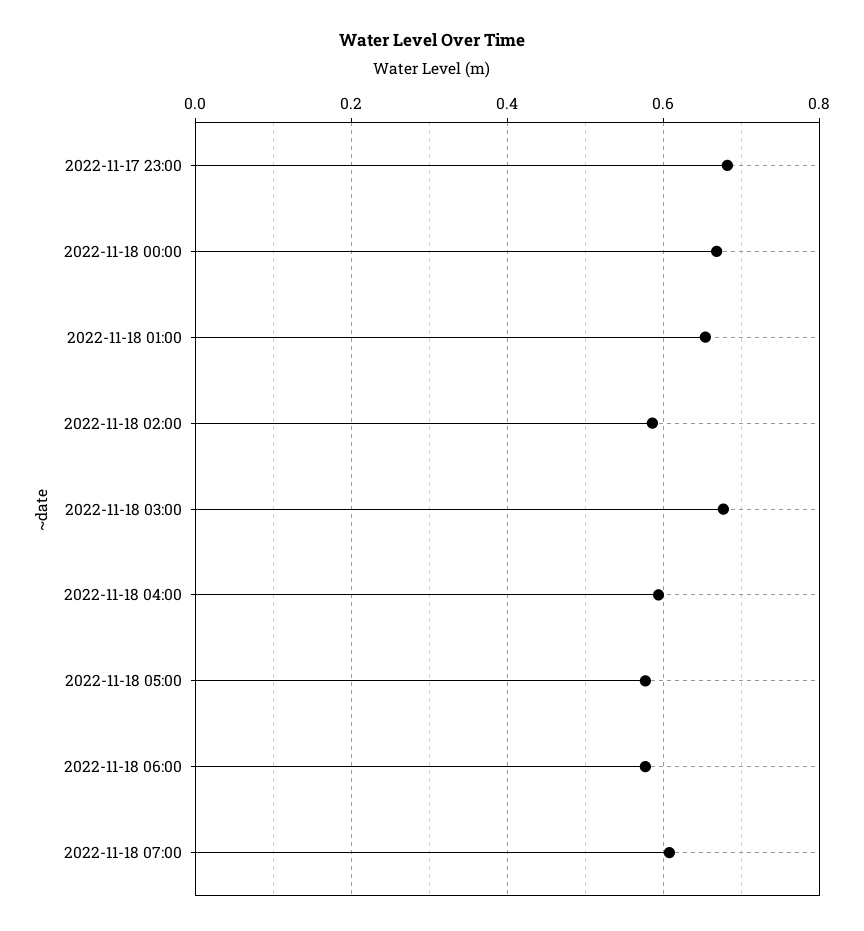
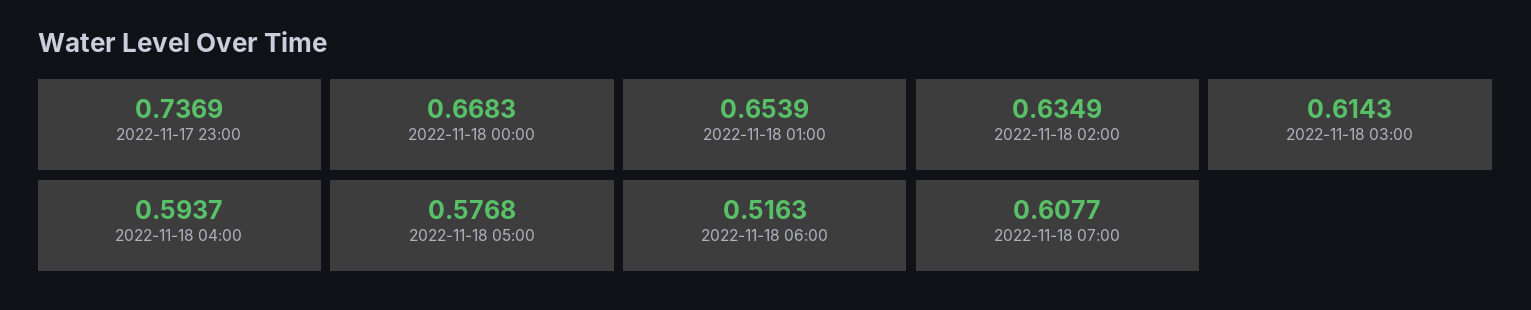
2022-11-17 23:00: 0.68 -> 0.7369
2022-11-18 02:00: 0.58 -> 0.6349
2022-11-18 03:00: 0.68 -> 0.6143
2022-11-18 06:00: 0.58 -> 0.5163

